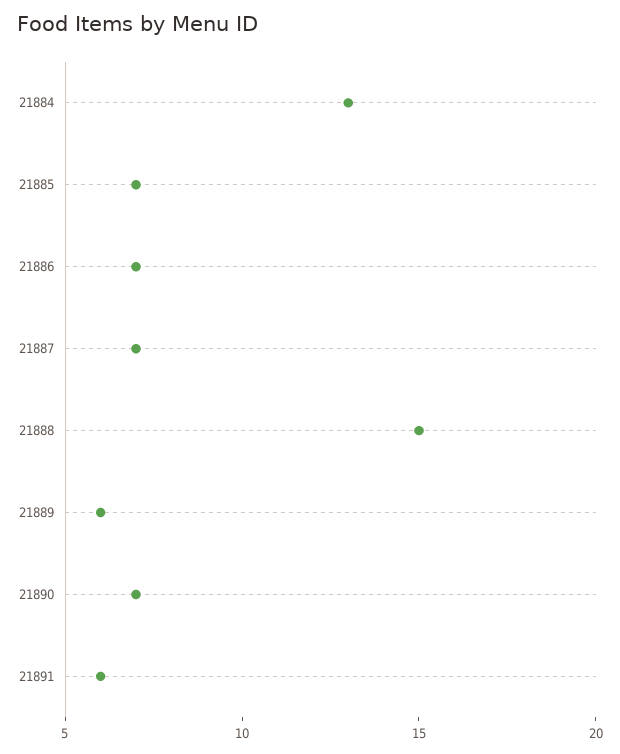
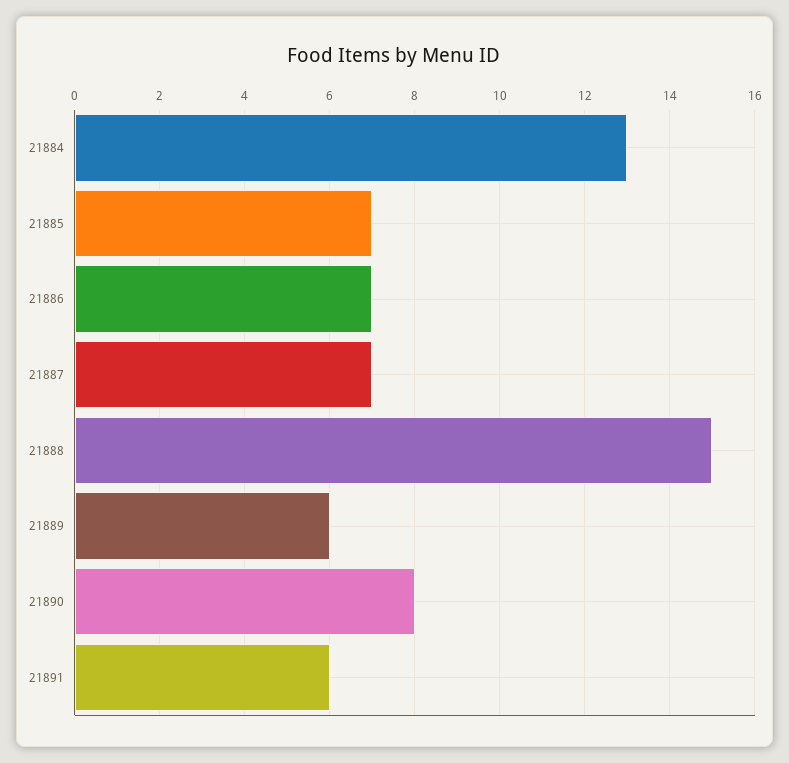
21890: 7 -> 8

